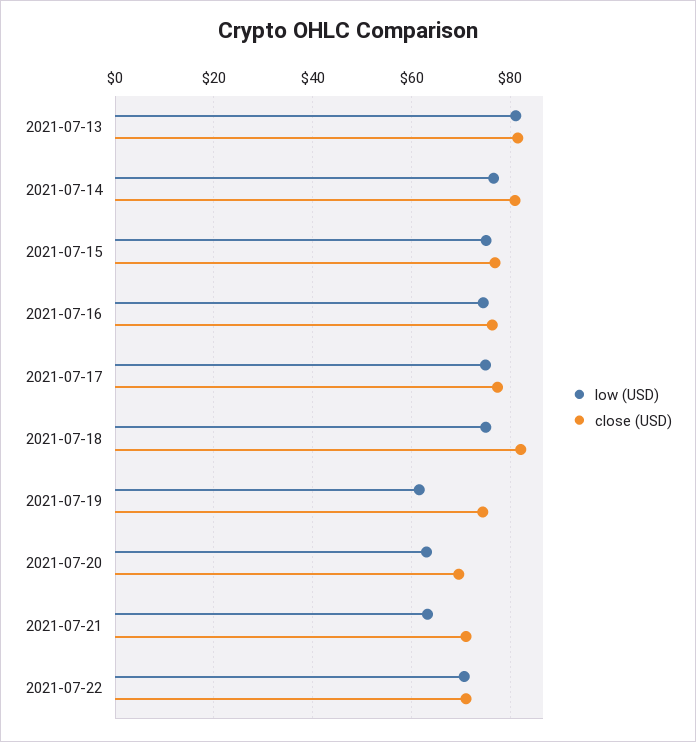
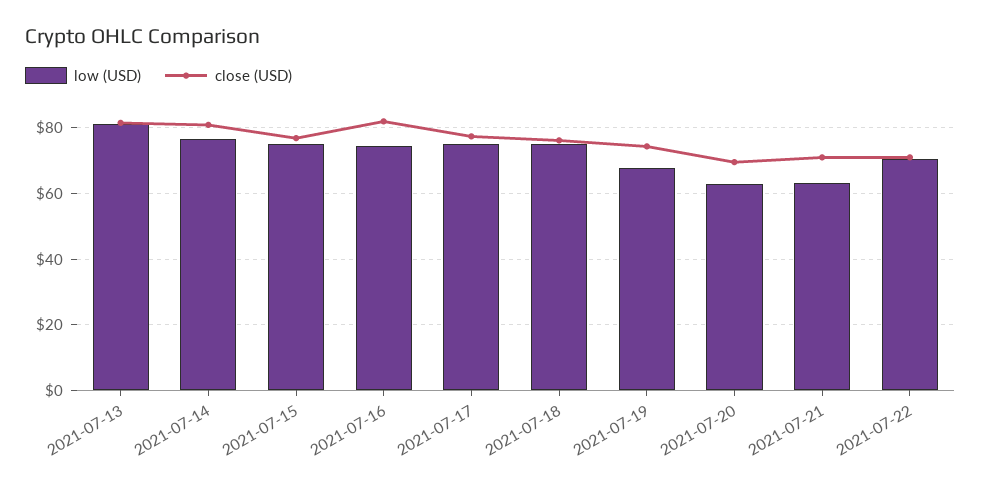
close (USD), 2021-07-16: 76 -> 82
close (USD), 2021-07-18: 82 -> 76
low (USD), 2021-07-19: 62 -> 68

